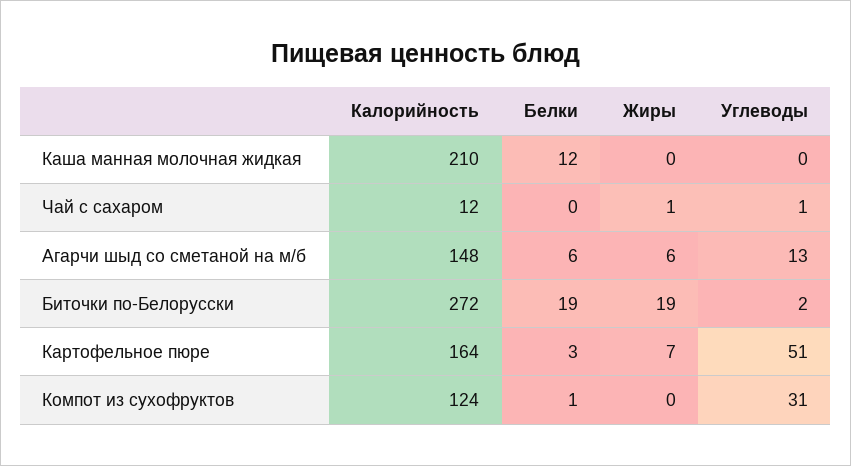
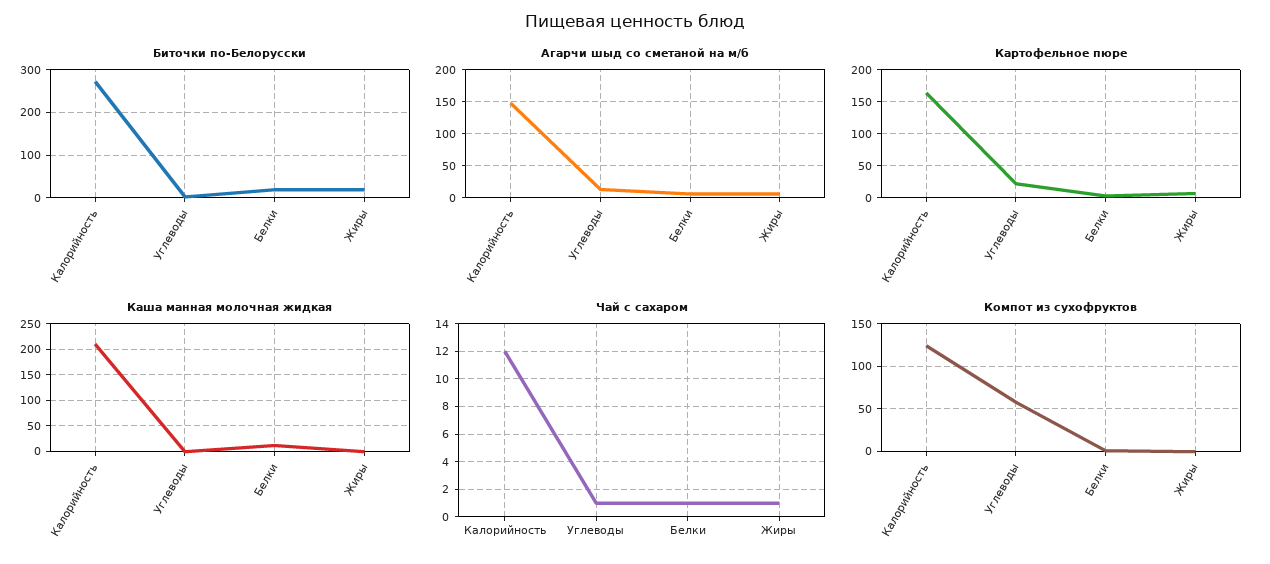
Чай с сахаром, Белки: 0 -> 1
Картофельное пюре, Углеводы: 51 -> 20
Компот из сухофруктов, Углеводы: 31 -> 60

